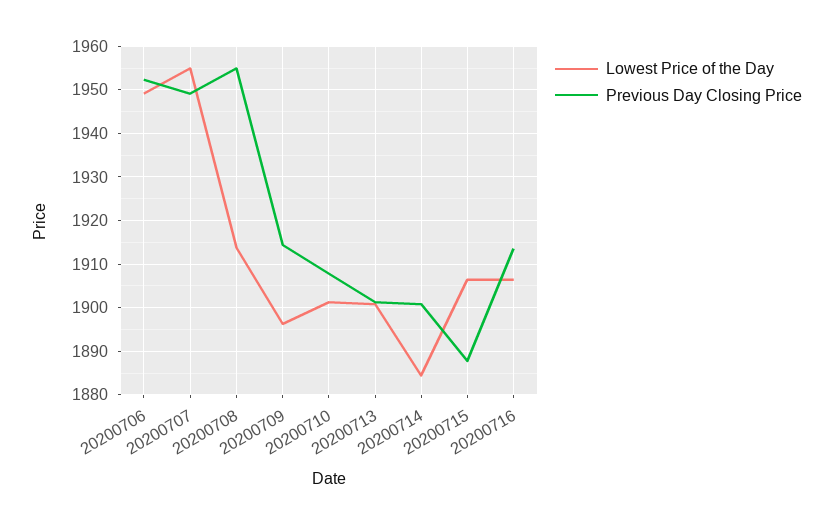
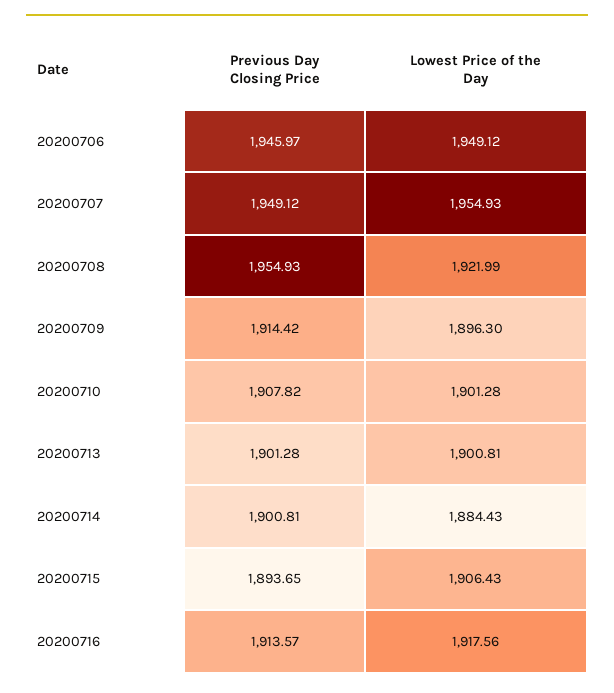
Previous Day Closing Price, 20200706: 1952 -> 1945.97
Lowest Price of the Day, 20200708: 1914 -> 1921.99
Previous Day Closing Price, 20200715: 1888 -> 1893.65
Lowest Price of the Day, 20200716: 1906 -> 1917.56

